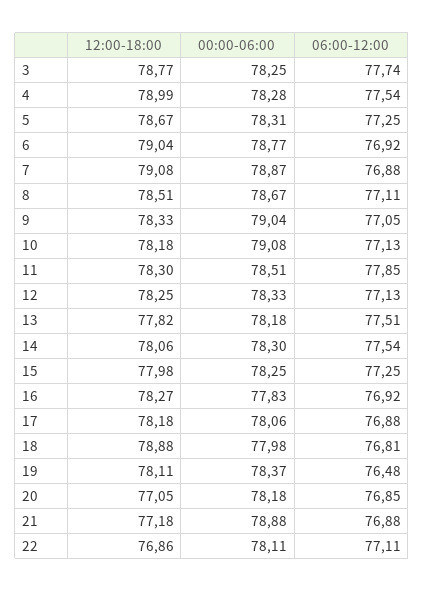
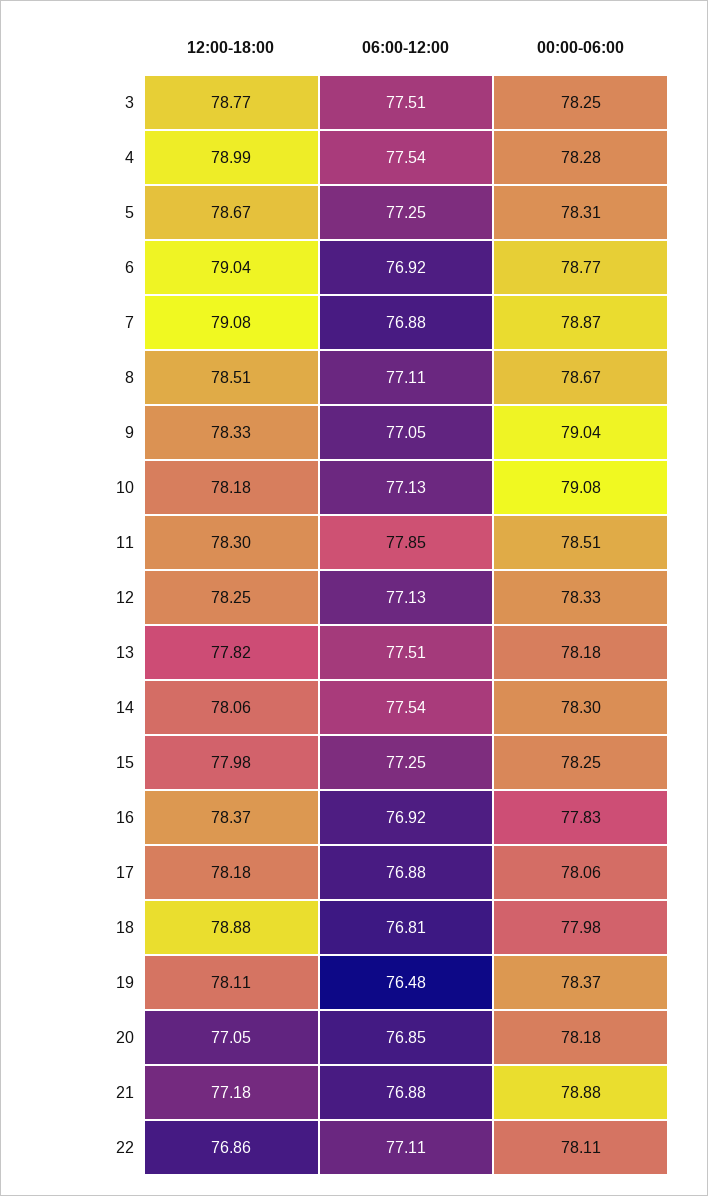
06:00-12:00, 3: 77.74 -> 77.51
12:00-18:00, 16: 78.27 -> 78.37

